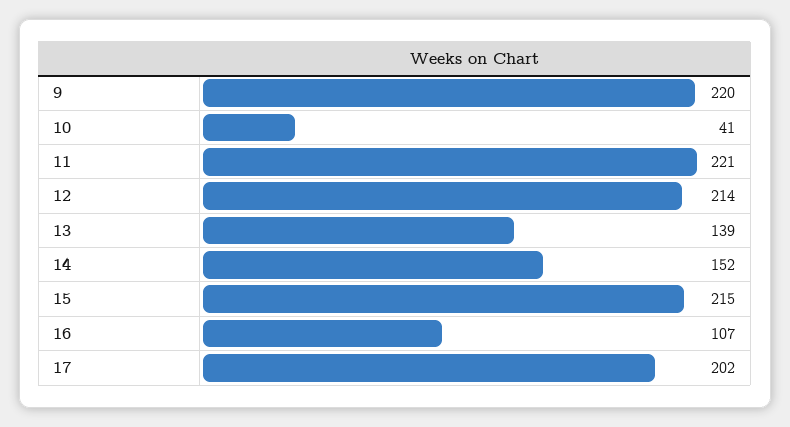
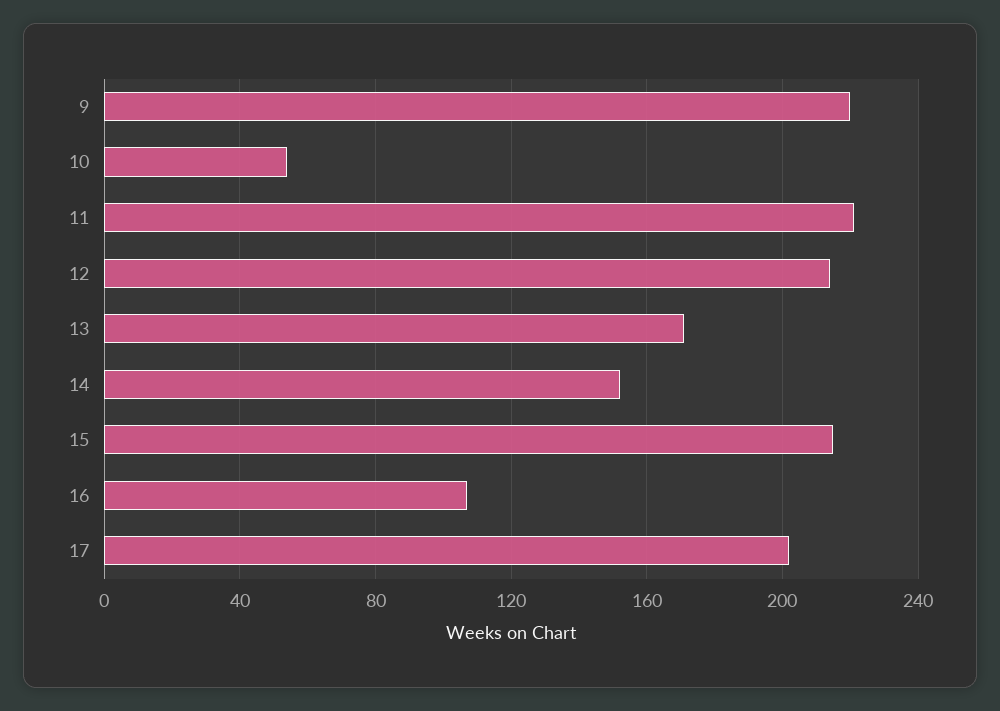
10: 41 -> 55
13: 139 -> 170

